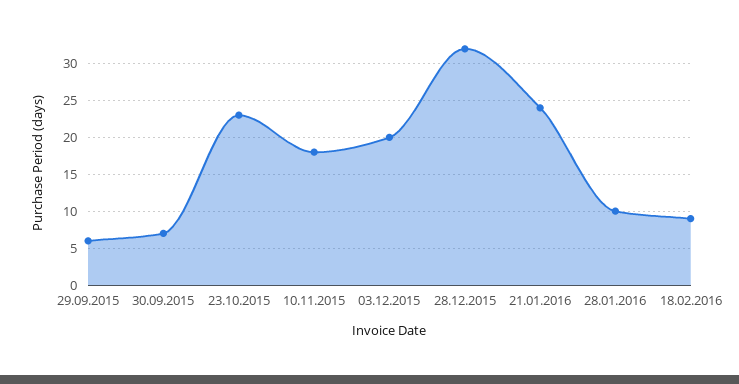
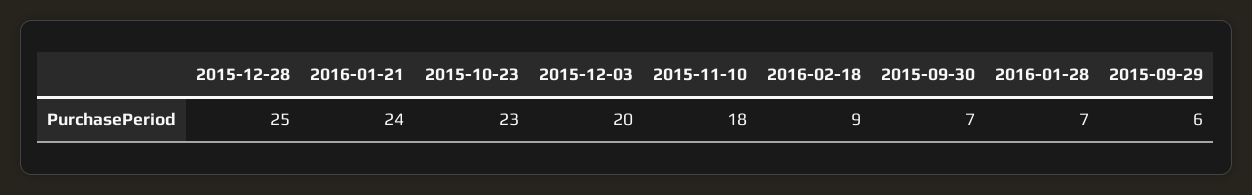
28.12.2015: 32 -> 25
28.01.2016: 10 -> 7

